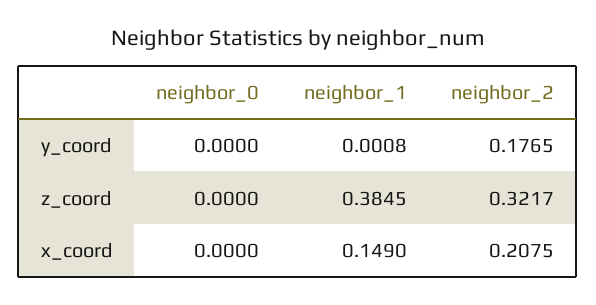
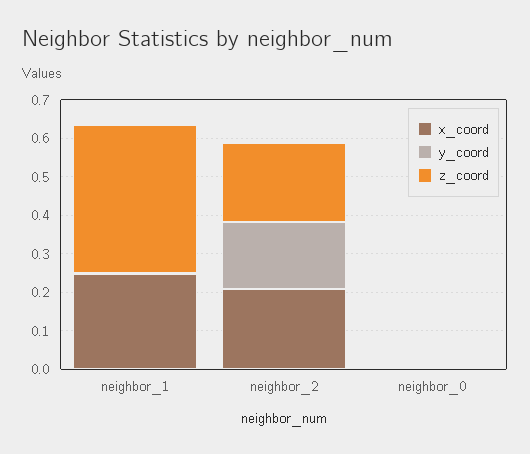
z_coord, neighbor_2: 0.3217 -> 0.2
x_coord, neighbor_1: 0.149 -> 0.25

